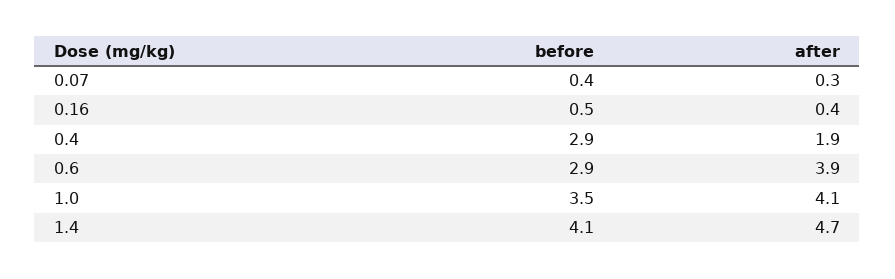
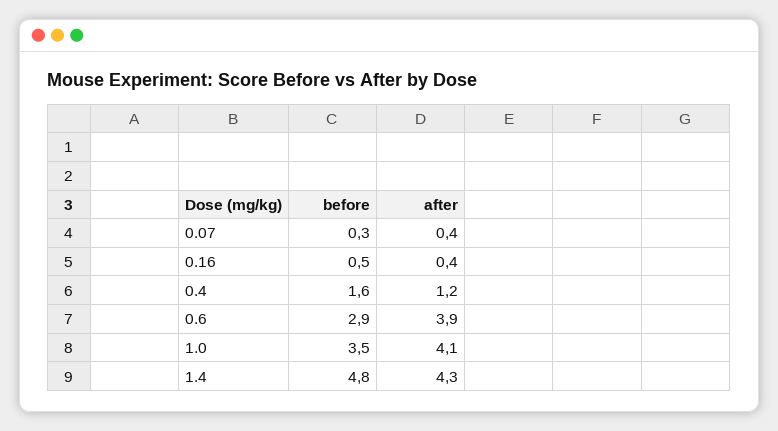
before, 0.07: 0.4 -> 0.3
after, 0.07: 0.3 -> 0.4
before, 0.4: 2.9 -> 1.6
after, 0.4: 1.9 -> 1.2
before, 1.4: 4.1 -> 4.8
after, 1.4: 4.7 -> 4.3

